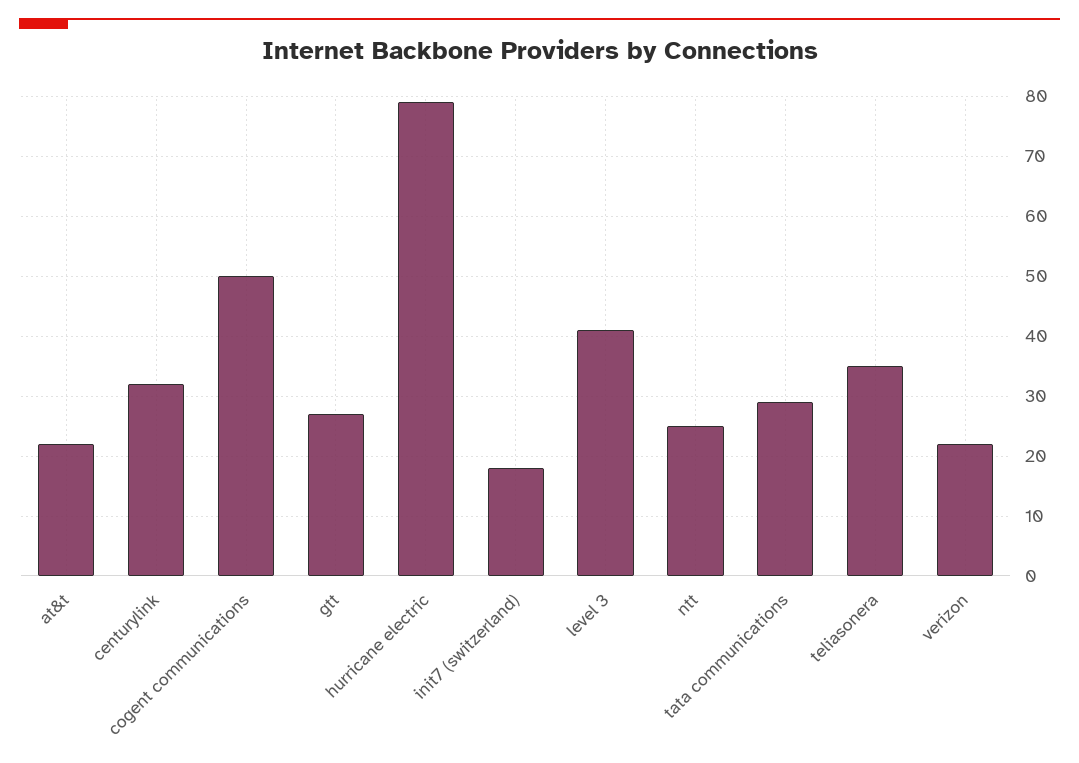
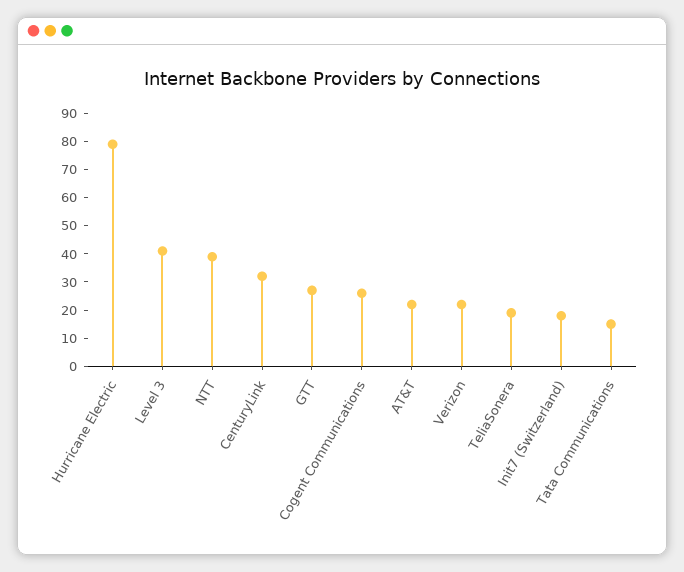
cogent communications: 50 -> 25
ntt: 25 -> 40
tata communications: 30 -> 15
teliasonera: 35 -> 20

